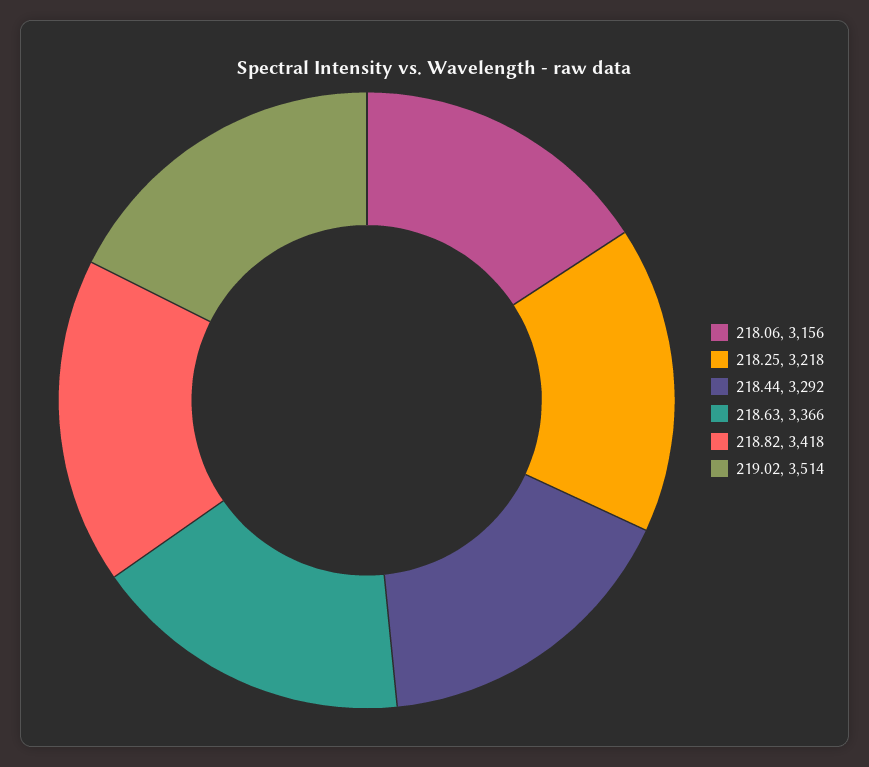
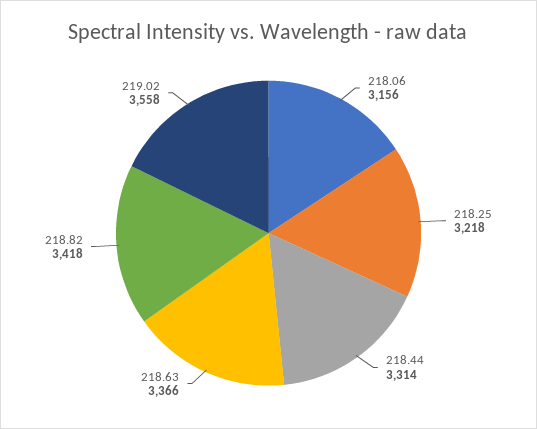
218.44: 3292 -> 3314
219.02: 3514 -> 3558

